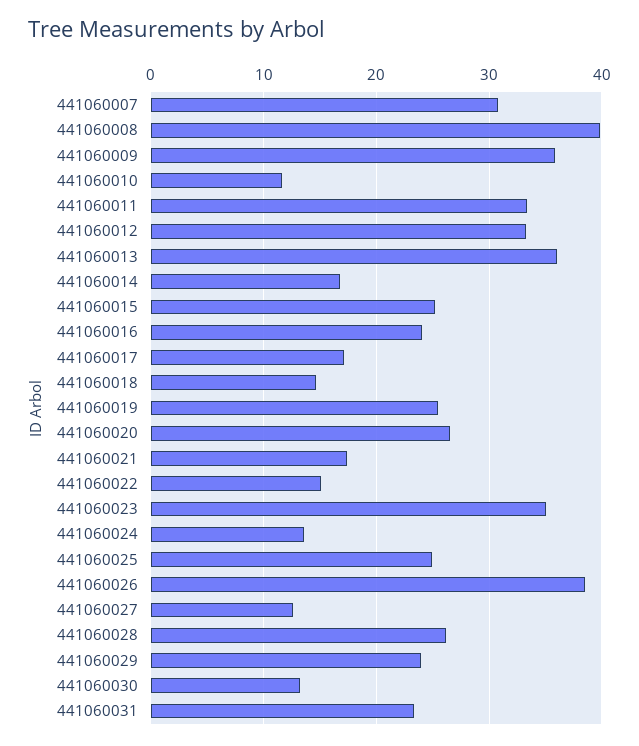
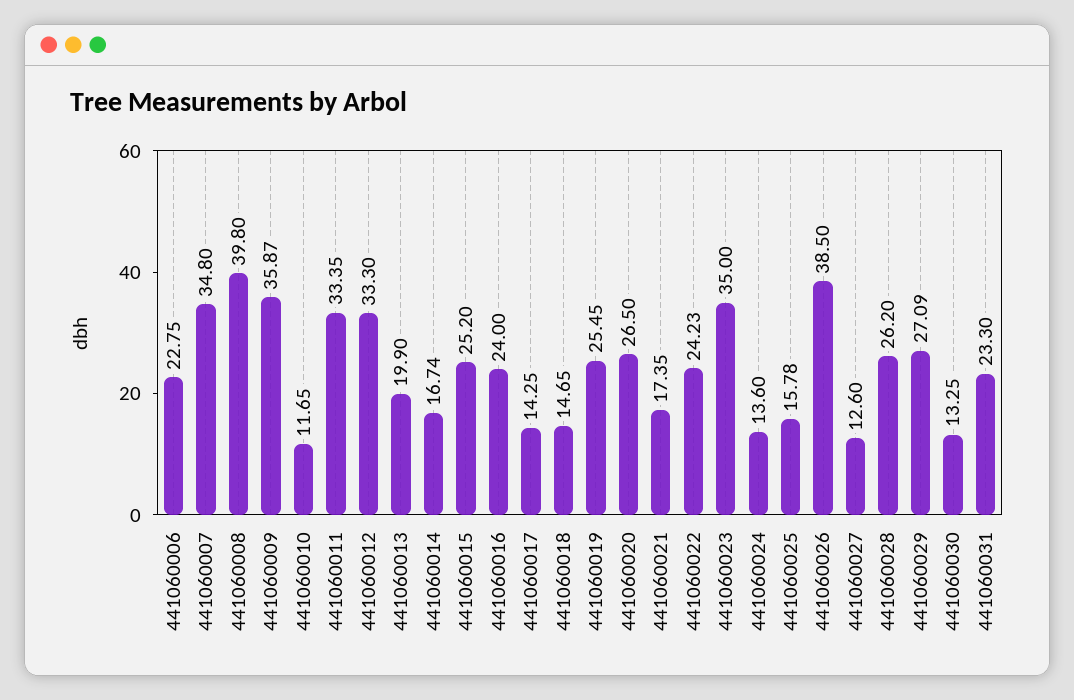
441060007: 31 -> 34.8
441060013: 36 -> 19.9
441060017: 17 -> 14.25
441060022: 15 -> 24.23
441060025: 25 -> 15.78
441060029: 24 -> 27.09
441060006: none -> 22.75

